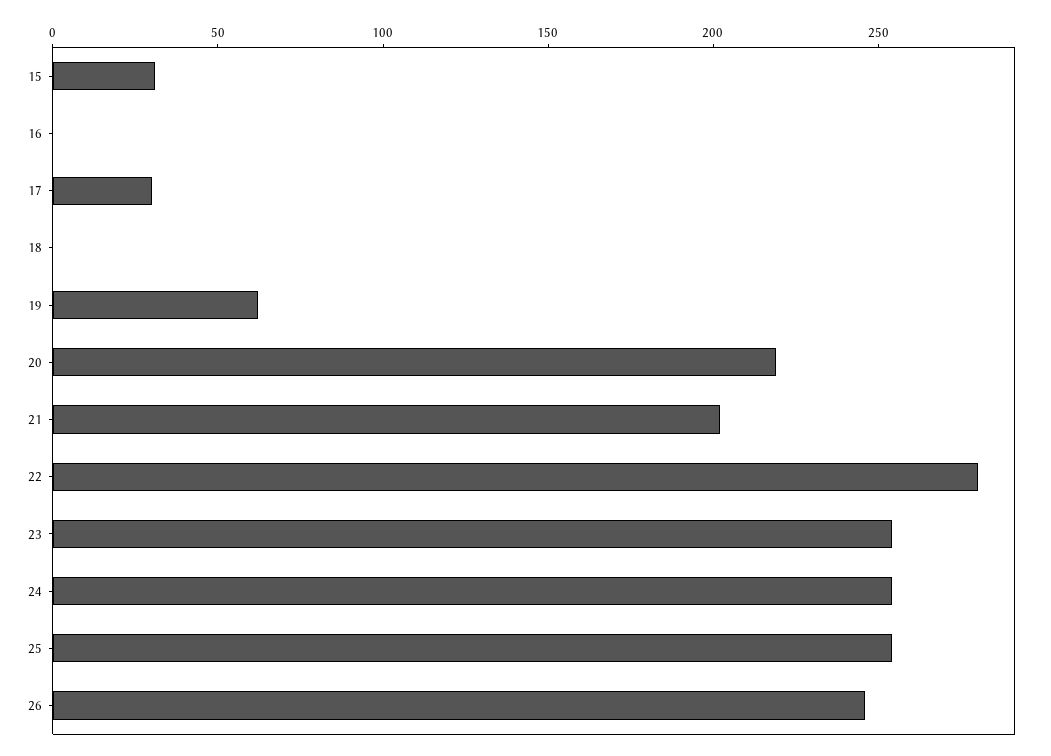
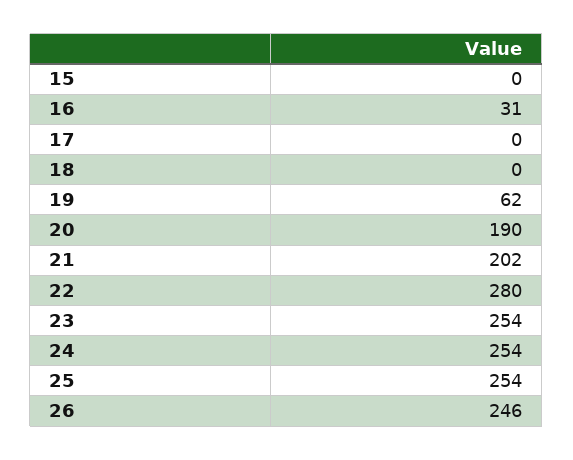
15: 30 -> 0
16: 0 -> 31
17: 30 -> 0
20: 220 -> 190

